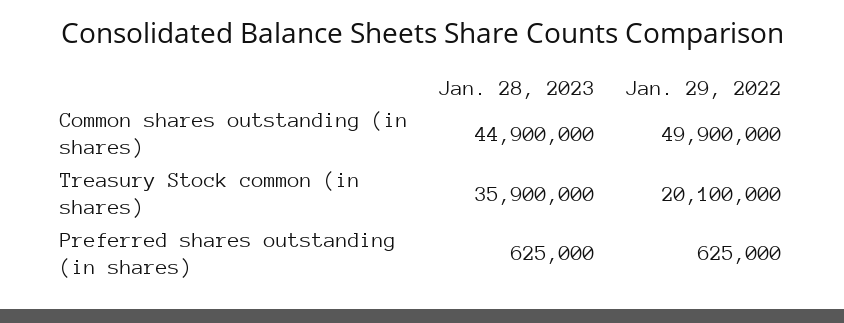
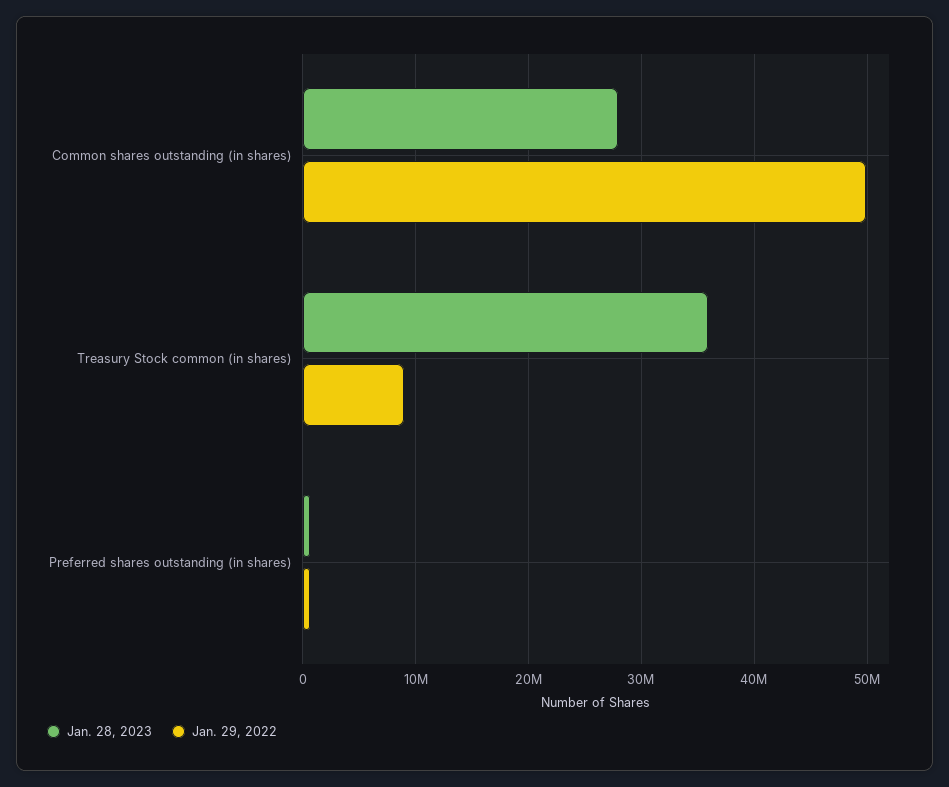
Jan. 28, 2023, Common shares outstanding (in shares): 44900000 -> 28000000
Jan. 29, 2022, Treasury Stock common (in shares): 20100000 -> 9000000

